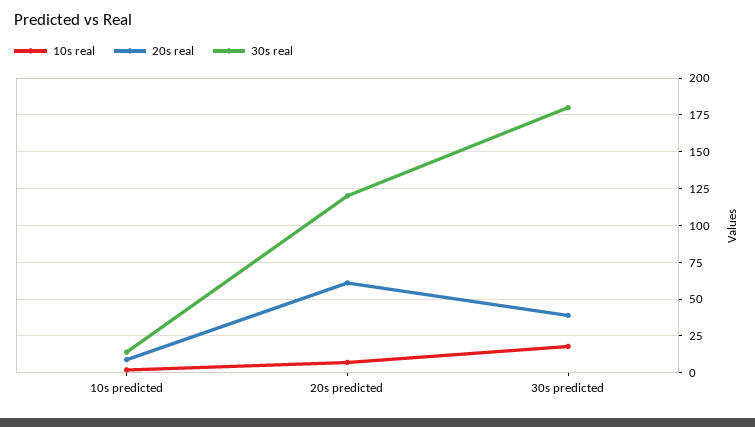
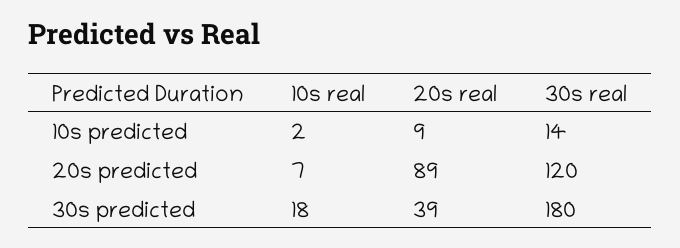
20s real, 20s predicted: 60 -> 89

